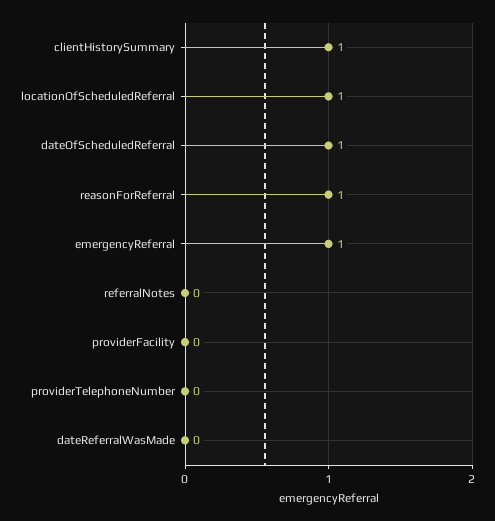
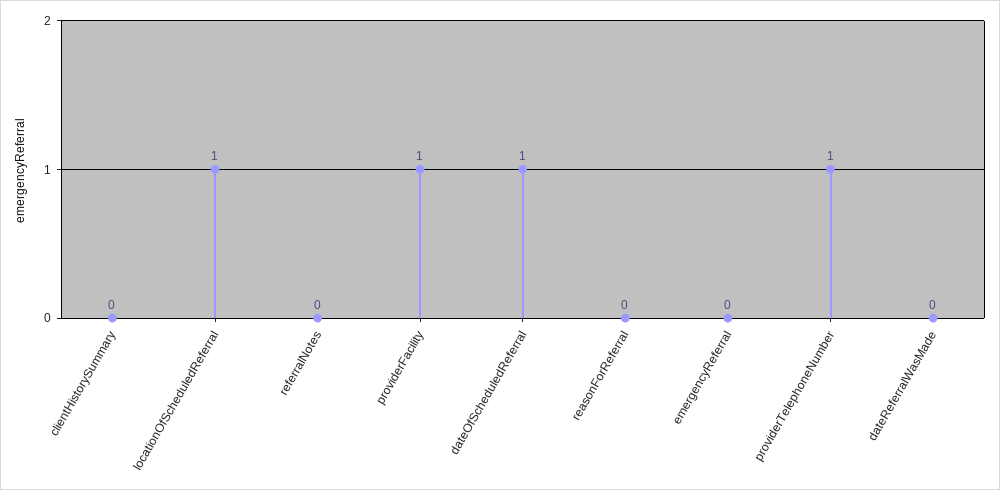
clientHistorySummary: 1 -> 0
reasonForReferral: 1 -> 0
emergencyReferral: 1 -> 0
providerFacility: 0 -> 1
providerTelephoneNumber: 0 -> 1

